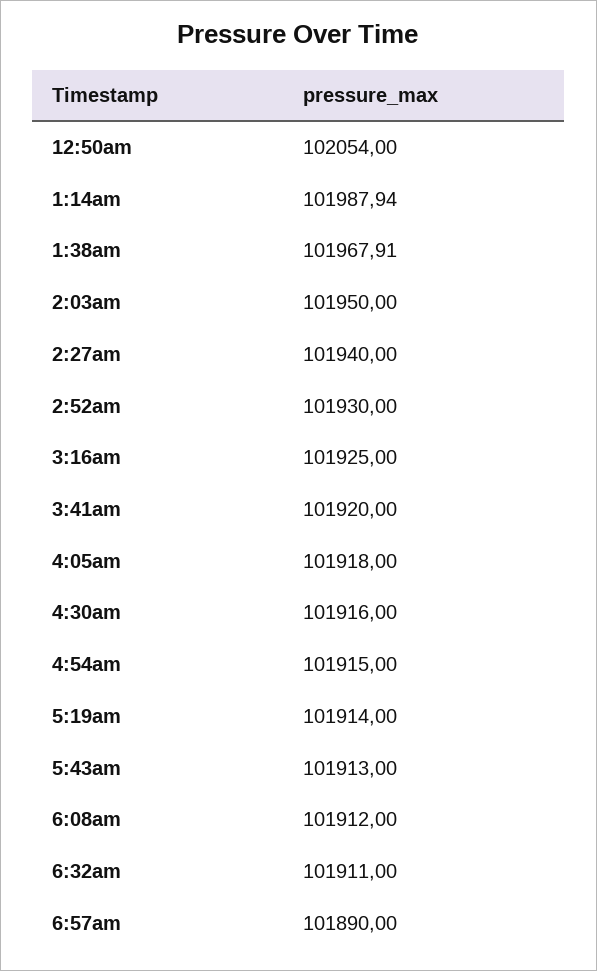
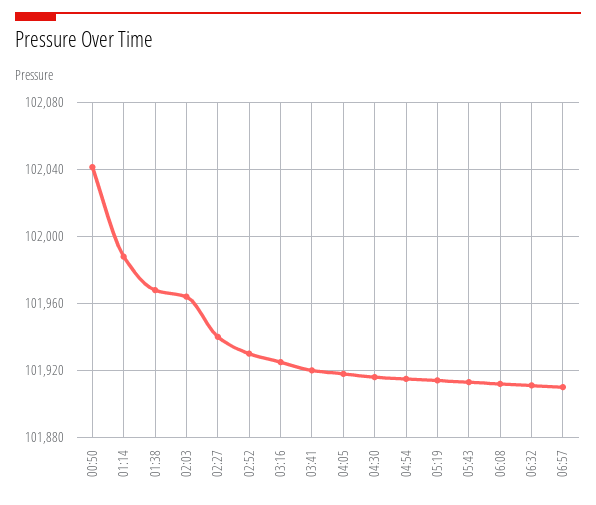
12:50am: 102054 -> 102040
2:03am: 101950 -> 101965
6:57am: 101890 -> 101910

